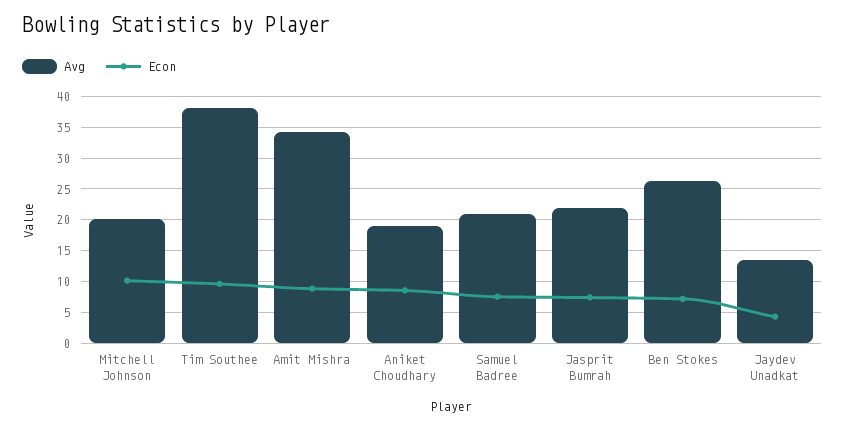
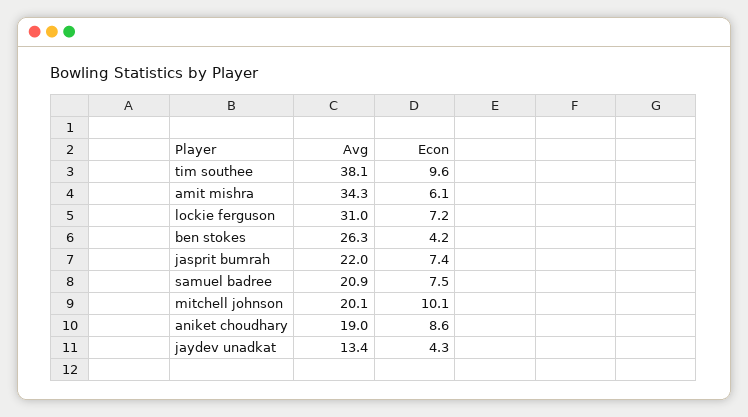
Econ, Amit Mishra: 9 -> 6.1
Econ, Ben Stokes: 7 -> 4.2
Avg, lockie ferguson: none -> 31
Econ, lockie ferguson: none -> 7.2

